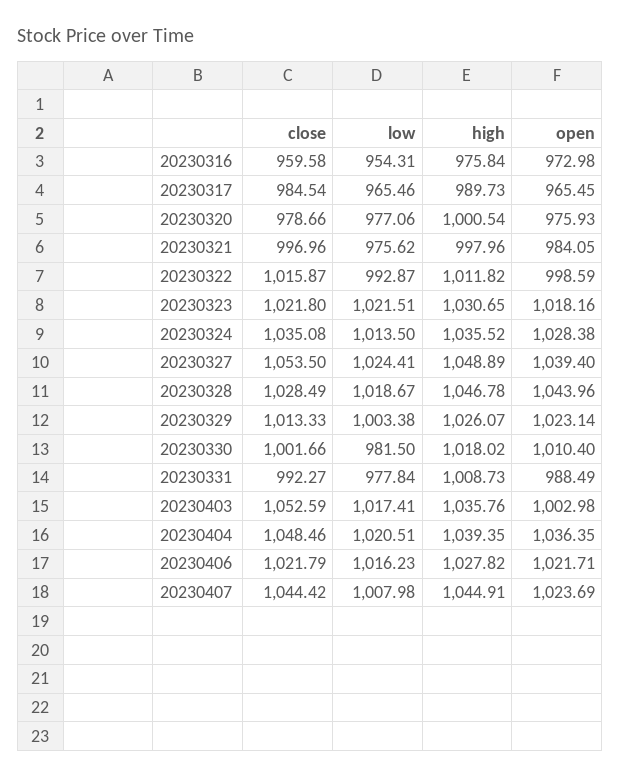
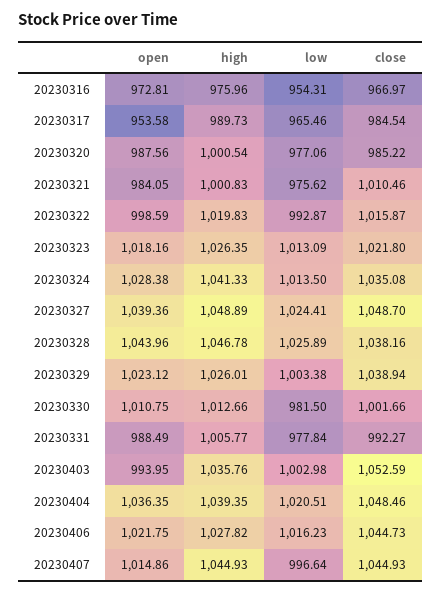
close, 20230316: 959.58 -> 966.97
high, 20230316: 975.84 -> 975.96
open, 20230316: 972.98 -> 972.81
open, 20230317: 965.45 -> 953.58
close, 20230320: 978.66 -> 985.22
open, 20230320: 975.93 -> 987.56
close, 20230321: 996.96 -> 1010.46
high, 20230321: 997.96 -> 1000.83
high, 20230322: 1011.82 -> 1019.83
low, 20230323: 1021.51 -> 1013.09
high, 20230323: 1030.65 -> 1026.35
high, 20230324: 1035.52 -> 1041.33
close, 20230327: 1053.5 -> 1048.7
open, 20230327: 1039.4 -> 1039.36
close, 20230328: 1028.49 -> 1038.16
low, 20230328: 1018.67 -> 1025.89
close, 20230329: 1013.33 -> 1038.94
high, 20230329: 1026.07 -> 1026.01
open, 20230329: 1023.14 -> 1023.12
high, 20230330: 1018.02 -> 1012.66
open, 20230330: 1010.4 -> 1010.75
high, 20230331: 1008.73 -> 1005.77
low, 20230403: 1017.41 -> 1002.98
open, 20230403: 1002.98 -> 993.95
close, 20230406: 1021.79 -> 1044.73
open, 20230406: 1021.71 -> 1021.75
close, 20230407: 1044.42 -> 1044.93
low, 20230407: 1007.98 -> 996.64
high, 20230407: 1044.91 -> 1044.93
open, 20230407: 1023.69 -> 1014.86

